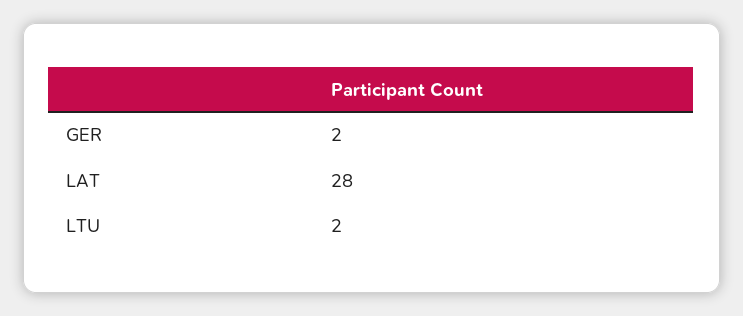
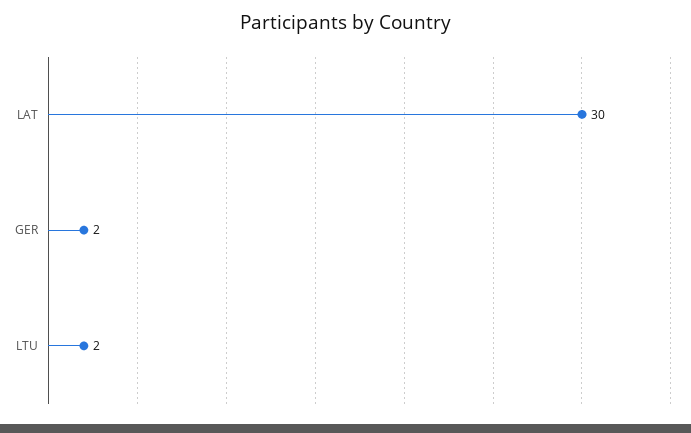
LAT: 28 -> 30

